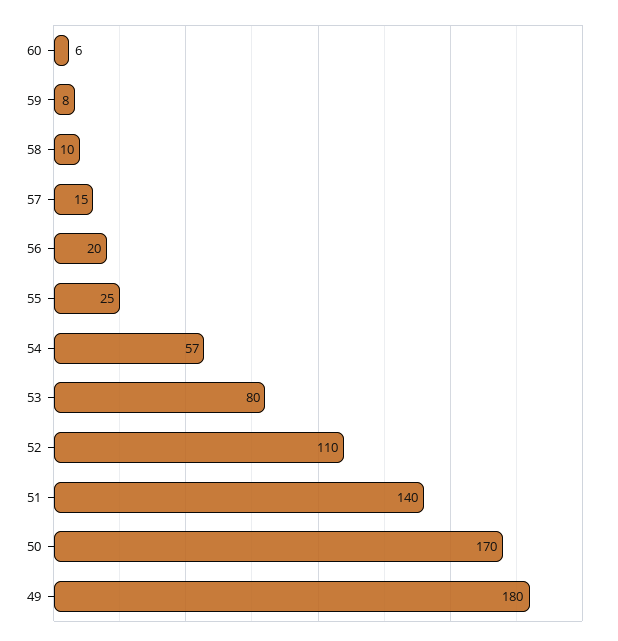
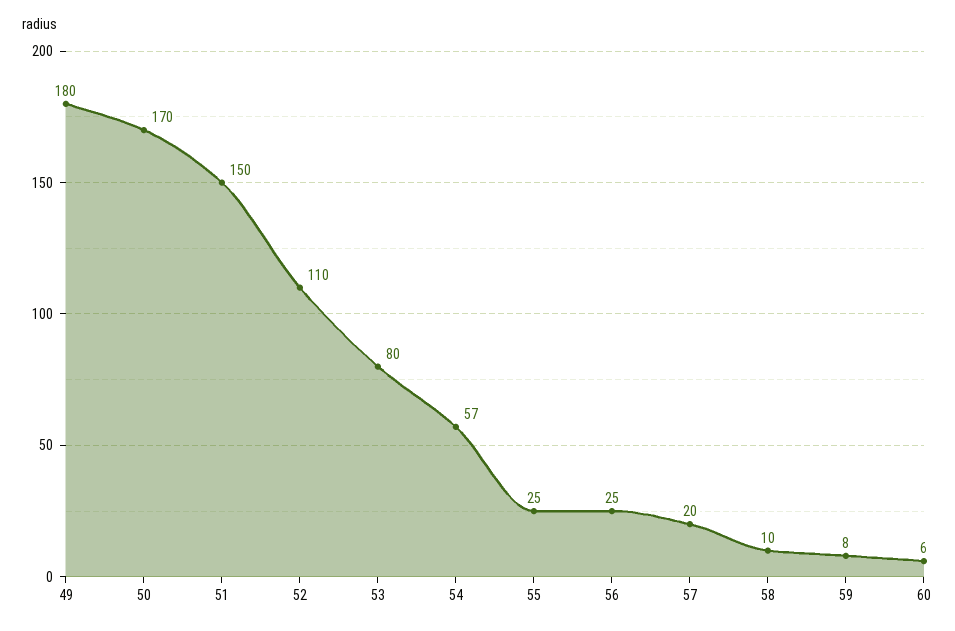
57: 15 -> 20
56: 20 -> 25
51: 140 -> 150

